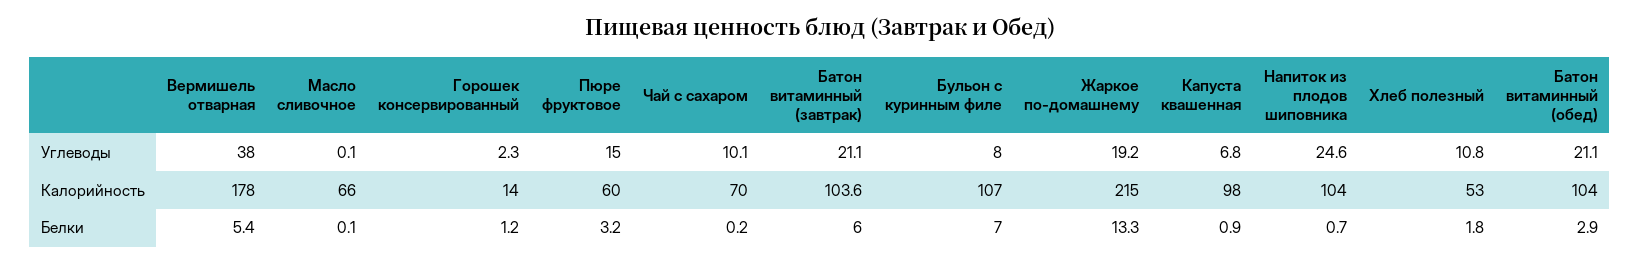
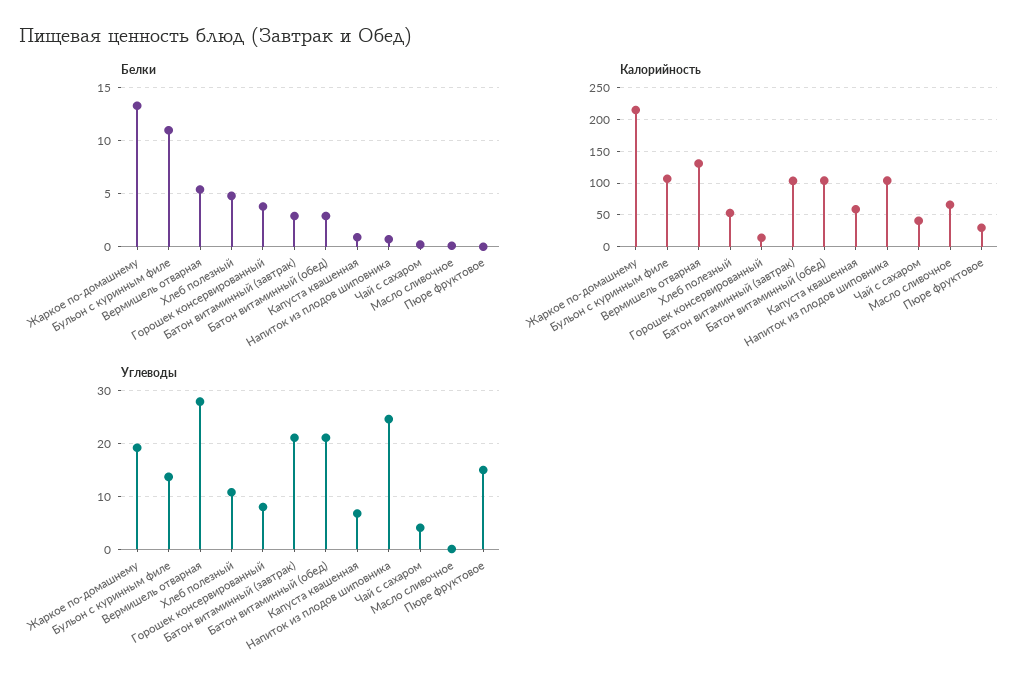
Углеводы, Вермишель отварная: 38 -> 28
Углеводы, Горошек консервированный: 2.3 -> 8
Углеводы, Чай с сахаром: 10.1 -> 4
Углеводы, Бульон с куринным филе: 8 -> 14
Калорийность, Вермишель отварная: 178 -> 130
Калорийность, Пюре фруктовое: 60 -> 30
Калорийность, Чай с сахаром: 70 -> 40
Калорийность, Капуста квашенная: 98 -> 60
Белки, Горошек консервированный: 1.2 -> 4
Белки, Пюре фруктовое: 3.2 -> 0
Белки, Батон витаминный (завтрак): 6 -> 3
Белки, Бульон с куринным филе: 7 -> 11
Белки, Хлеб полезный: 1.8 -> 5

